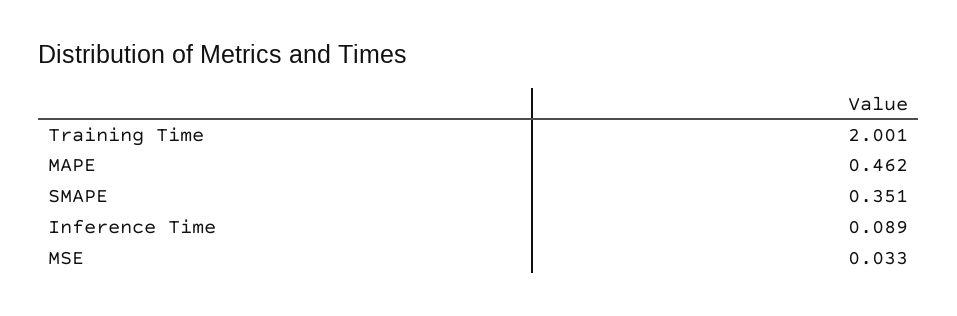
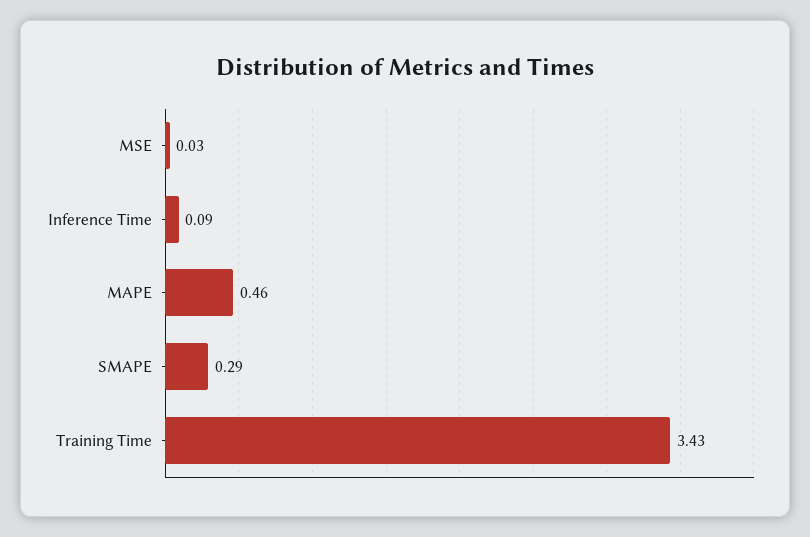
Training Time: 2.001 -> 3.43
SMAPE: 0.351 -> 0.29

